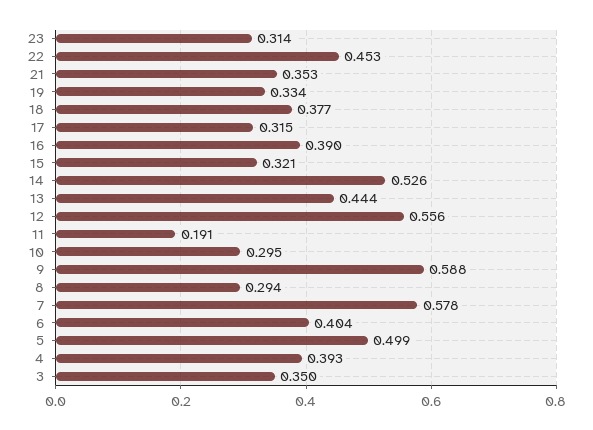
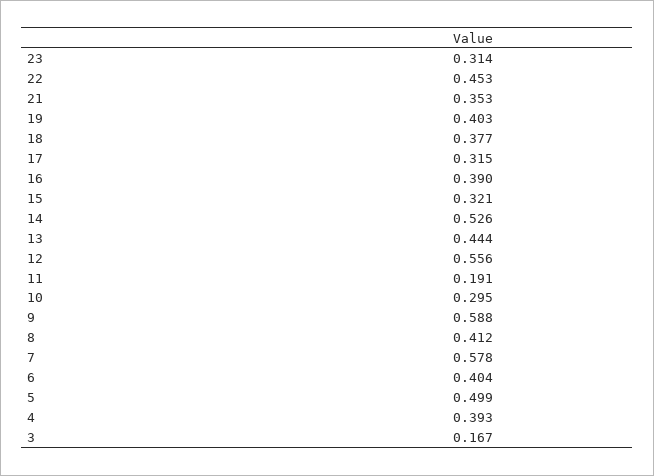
19: 0.334 -> 0.403
8: 0.294 -> 0.412
3: 0.35 -> 0.167

